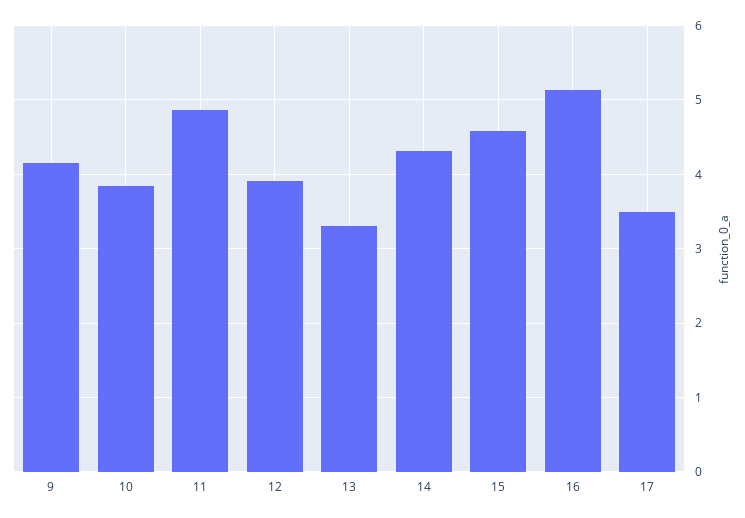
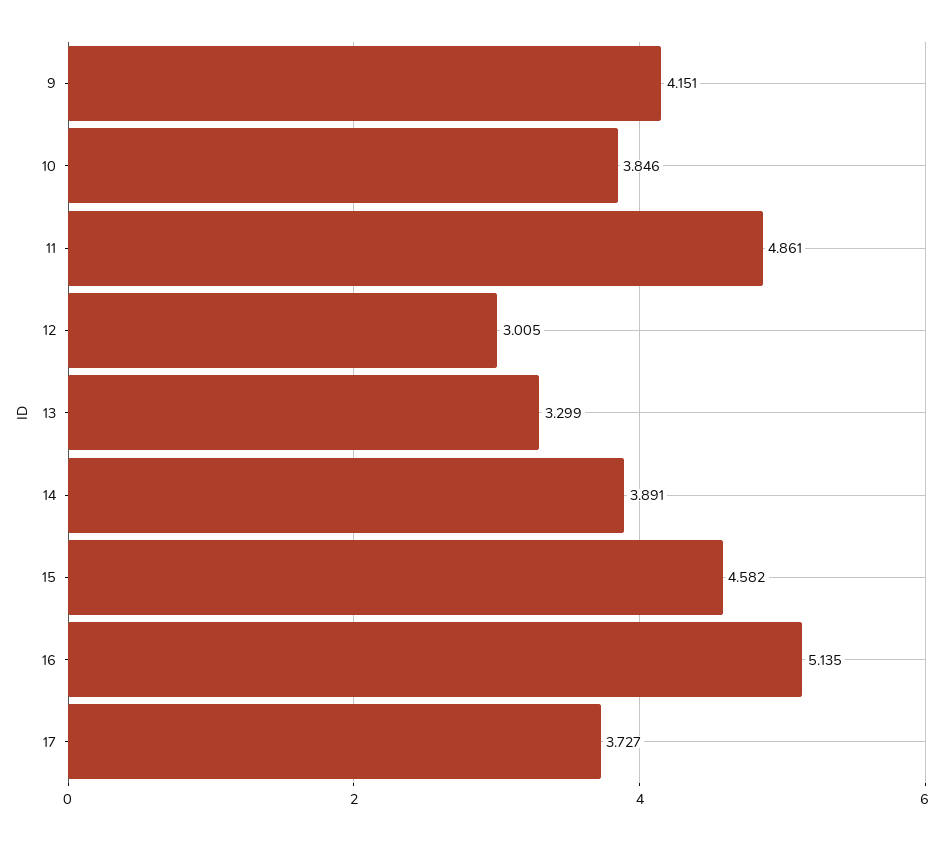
12: 3.9 -> 3.005
14: 4.3 -> 3.891
17: 3.5 -> 3.727

